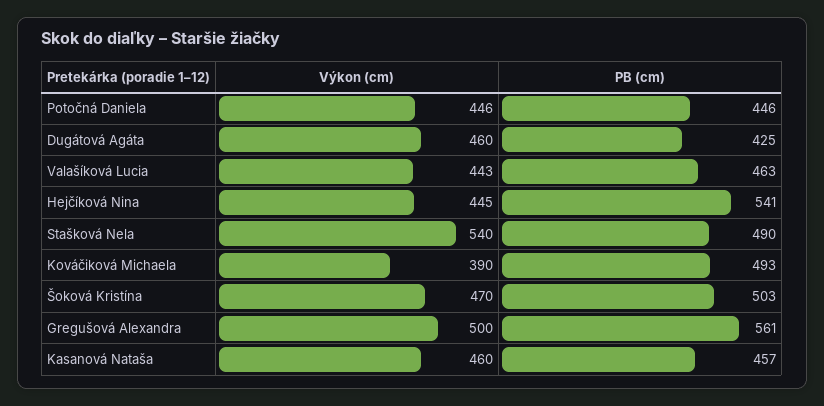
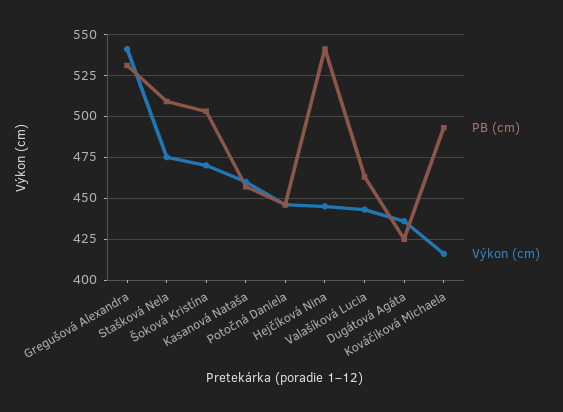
Výkon (cm), Dugátová Agáta: 460 -> 435
Výkon (cm), Stašková Nela: 540 -> 475
PB (cm), Stašková Nela: 490 -> 510
Výkon (cm), Kováčiková Michaela: 390 -> 415
Výkon (cm), Gregušová Alexandra: 500 -> 540
PB (cm), Gregušová Alexandra: 561 -> 530

